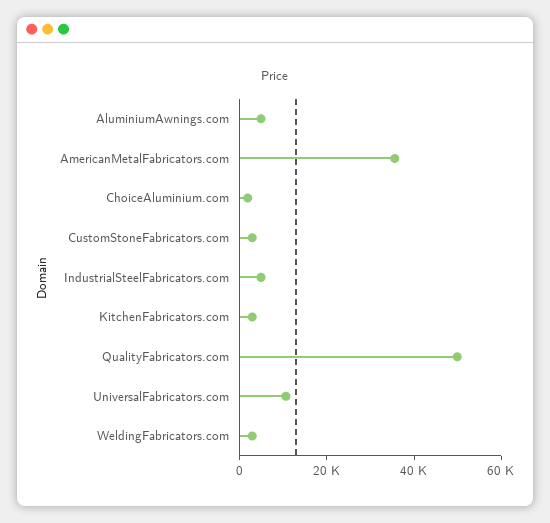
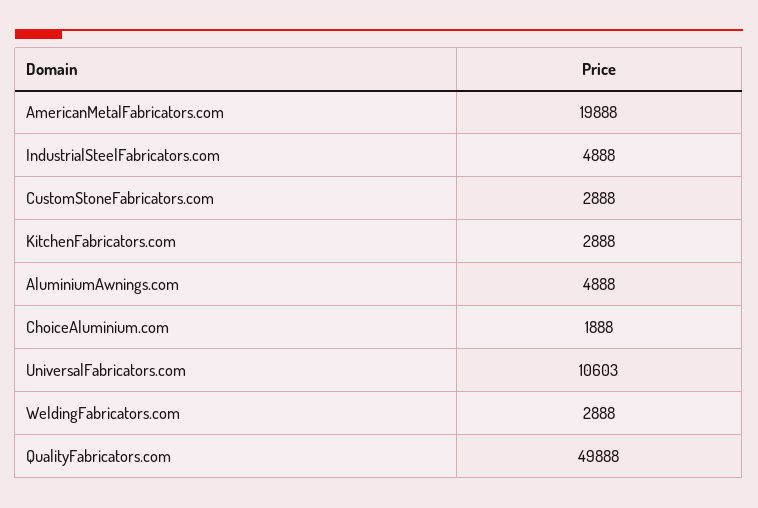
AmericanMetalFabricators.com: 35000 -> 19888

